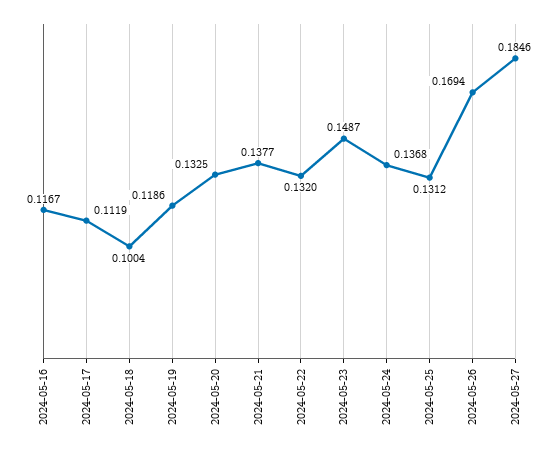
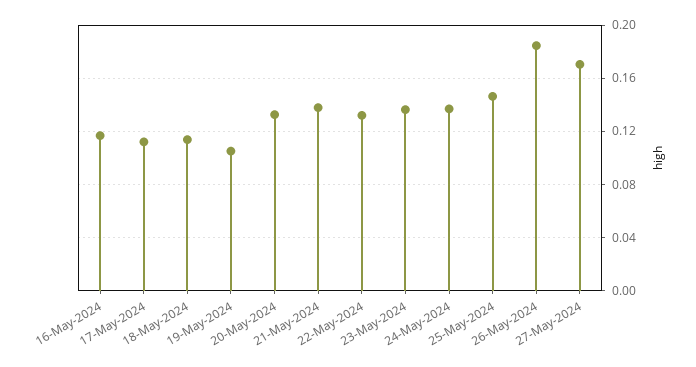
2024-05-18: 0.1004 -> 0.115
2024-05-19: 0.1186 -> 0.105
2024-05-23: 0.1487 -> 0.135
2024-05-25: 0.1312 -> 0.145
2024-05-26: 0.1694 -> 0.185
2024-05-27: 0.1846 -> 0.17

